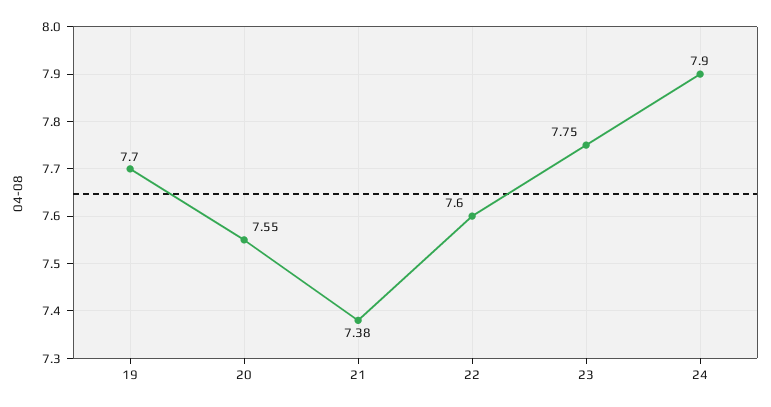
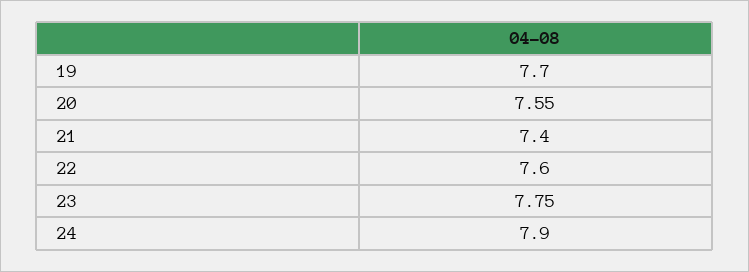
21: 7.38 -> 7.4

